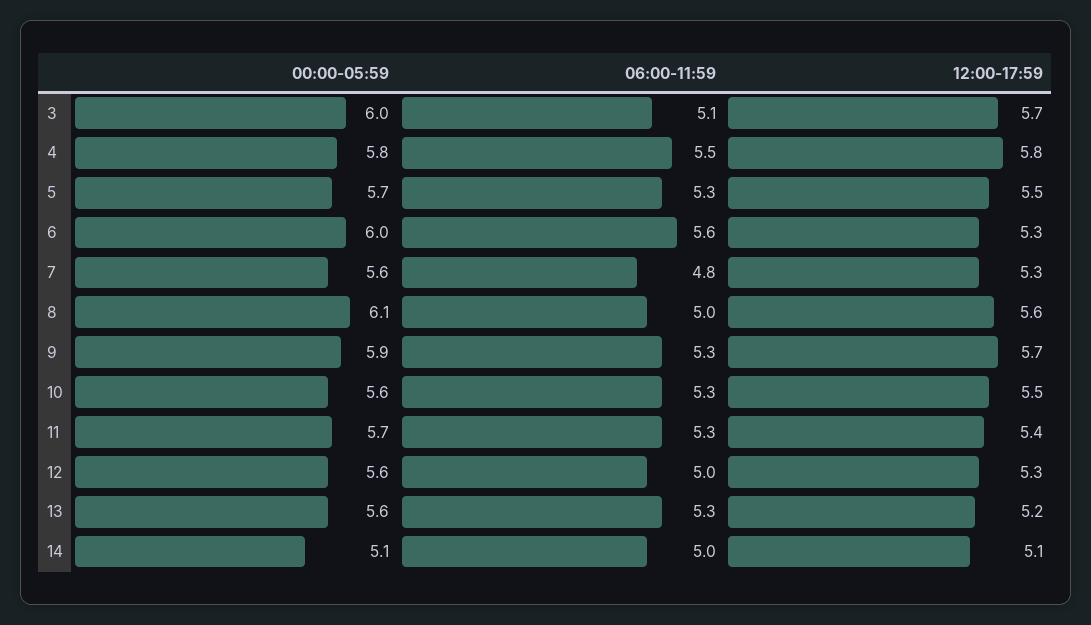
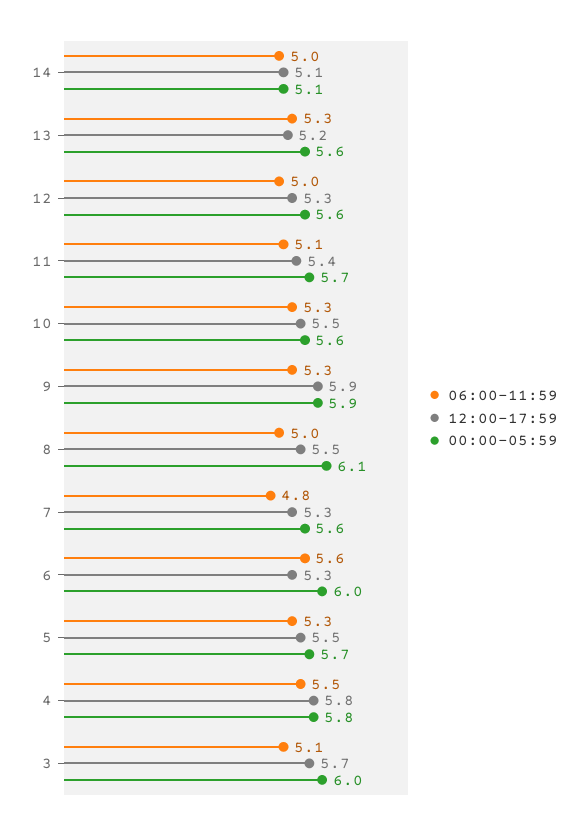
12:00-17:59, 8: 5.6 -> 5.5
12:00-17:59, 9: 5.7 -> 5.9
06:00-11:59, 11: 5.3 -> 5.1

